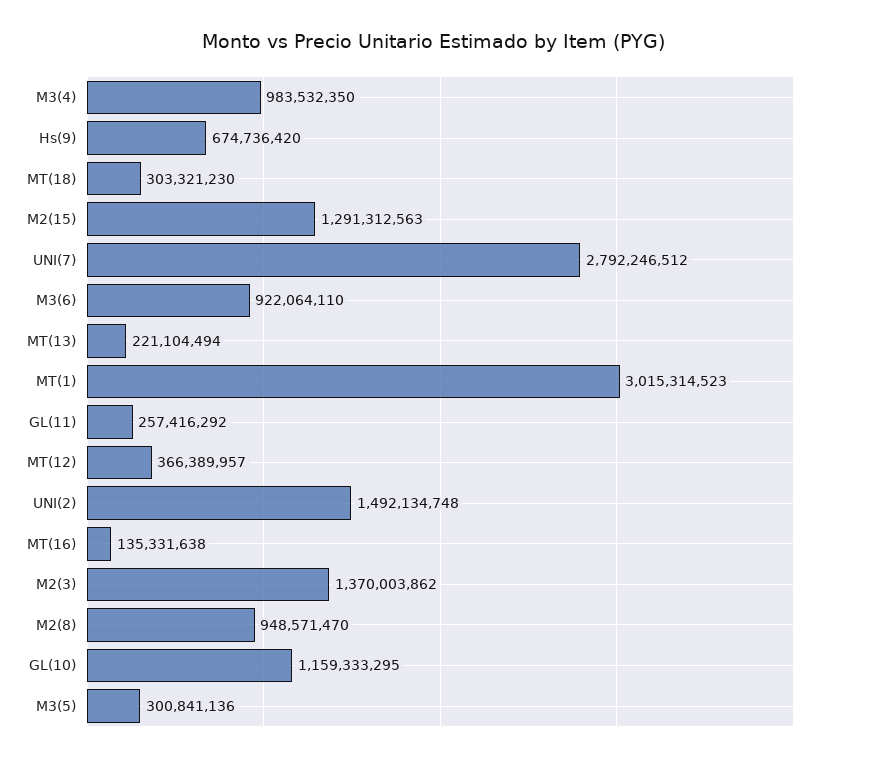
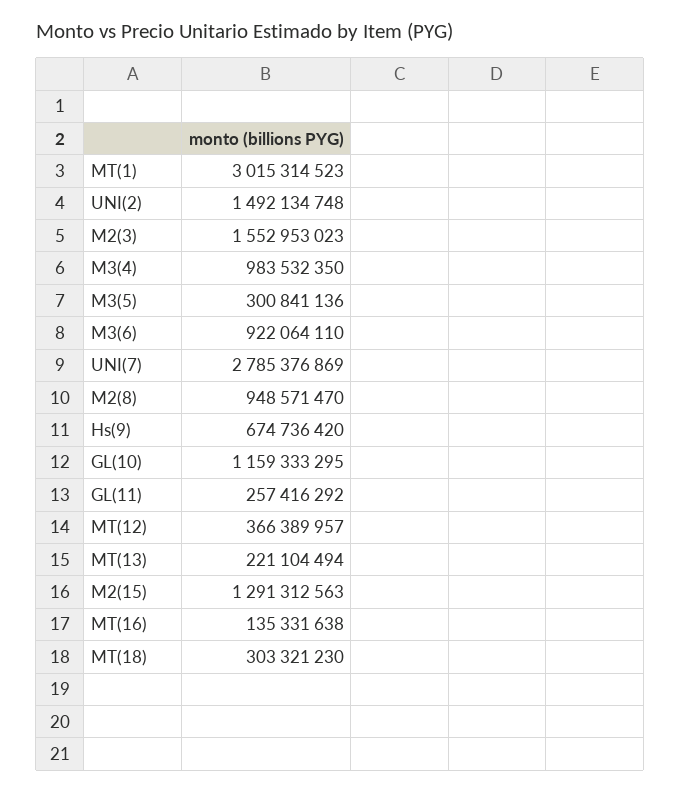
UNI(7): 2792246512 -> 2785376869
M2(3): 1370003862 -> 1552953023

